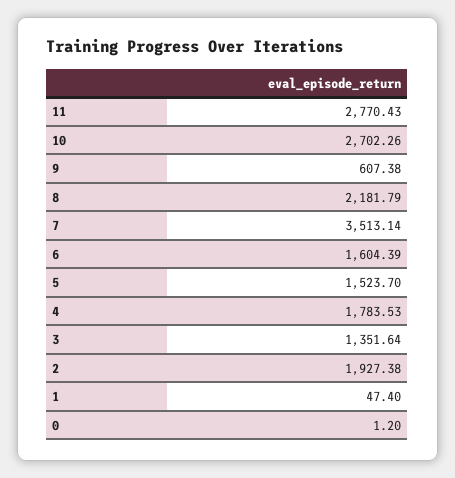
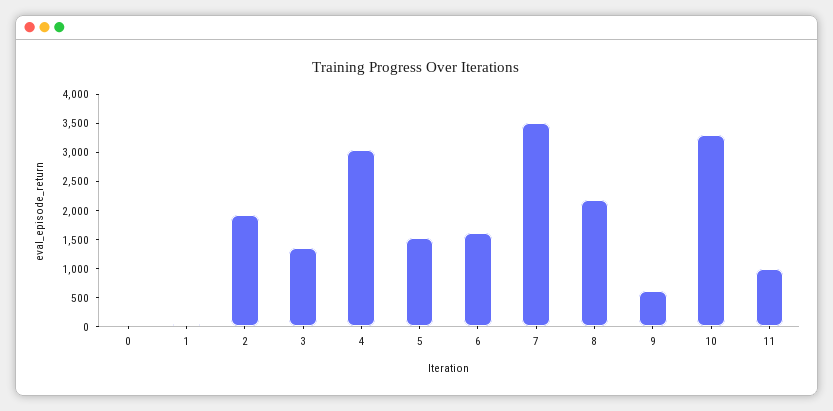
11: 2770.43 -> 1000
10: 2702.26 -> 3250
4: 1783.53 -> 3000

